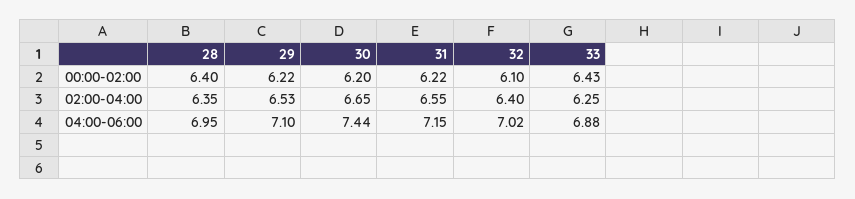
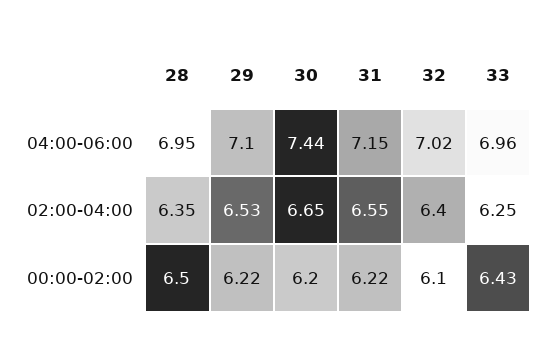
28, 00:00-02:00: 6.4 -> 6.5
33, 04:00-06:00: 6.88 -> 6.96

